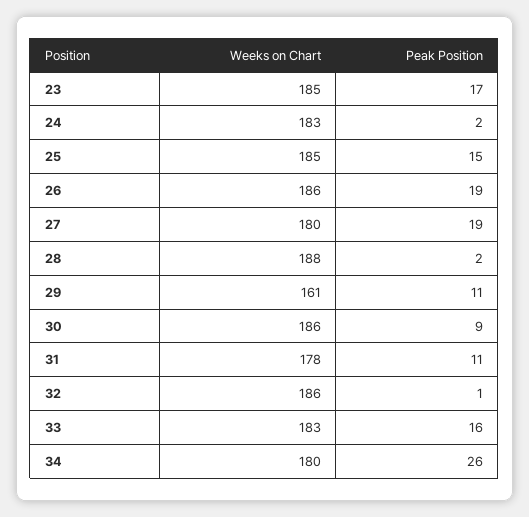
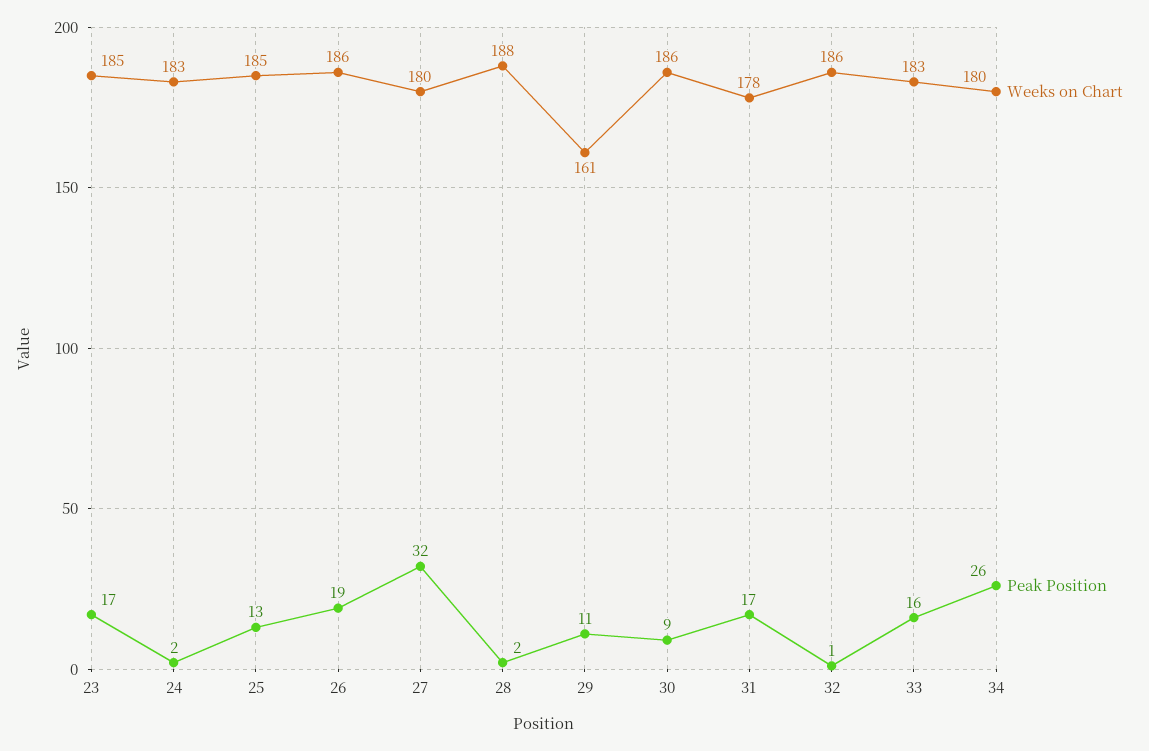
Peak Position, 25: 15 -> 13
Peak Position, 27: 19 -> 32
Peak Position, 31: 11 -> 17

